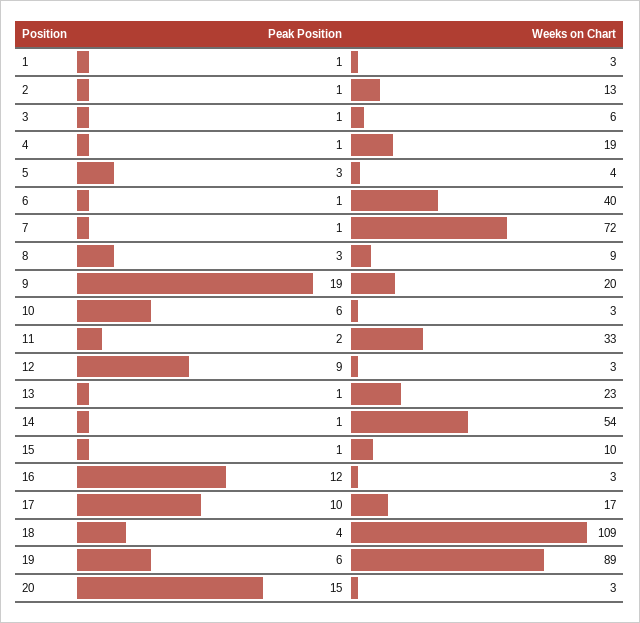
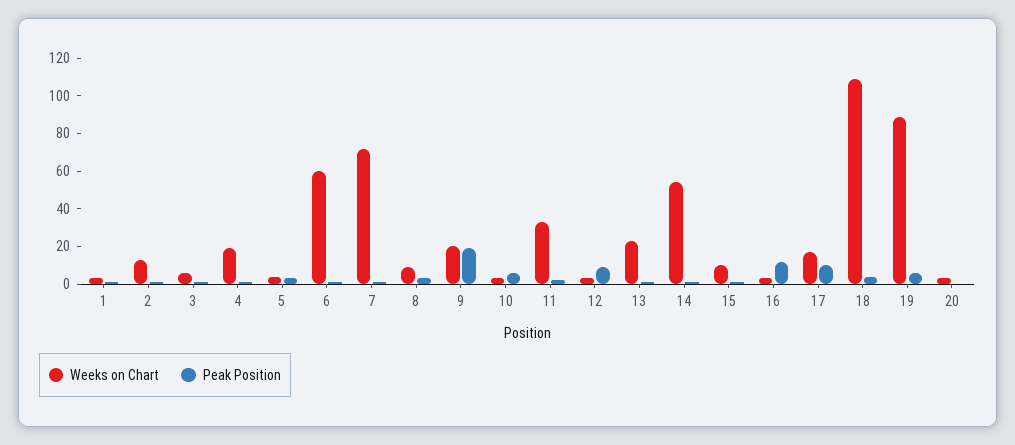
Weeks on Chart, 6: 40 -> 60
Peak Position, 20: 15 -> 0

